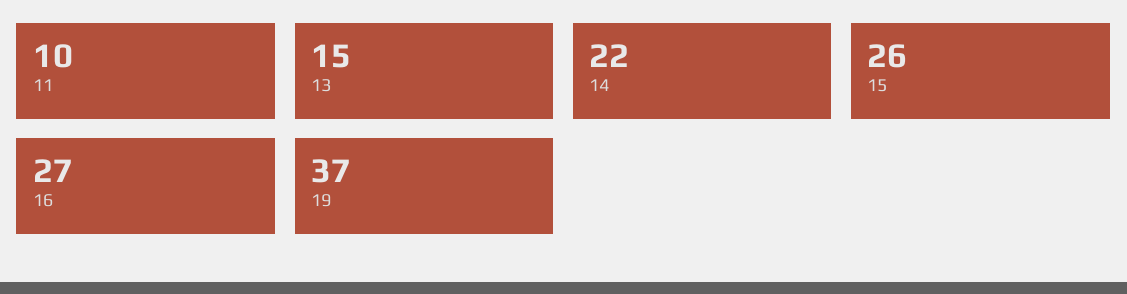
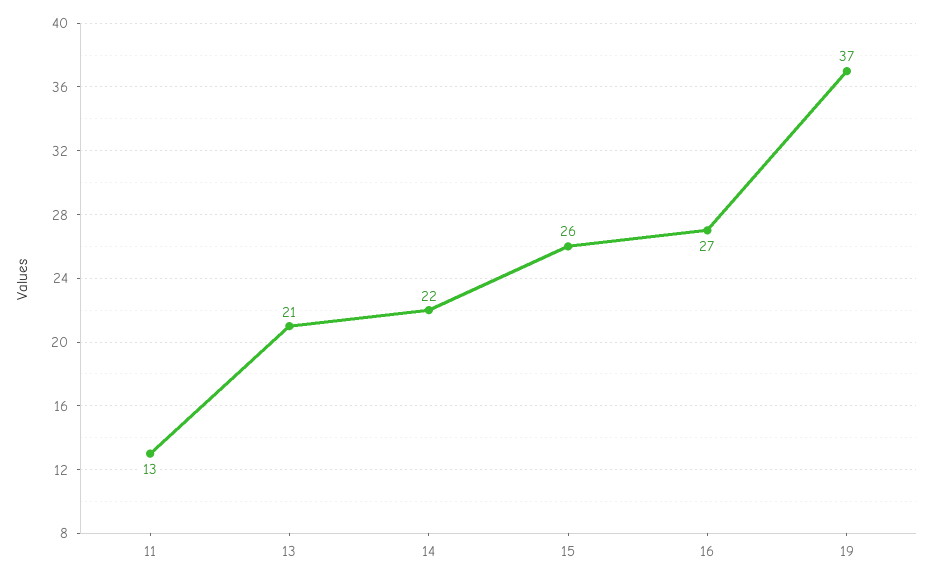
11: 10 -> 13
13: 15 -> 21

